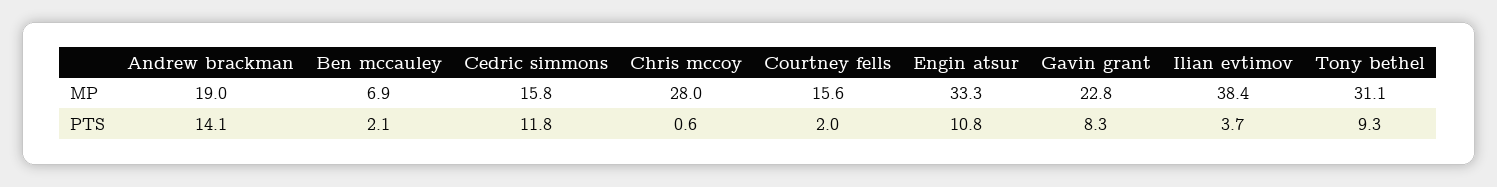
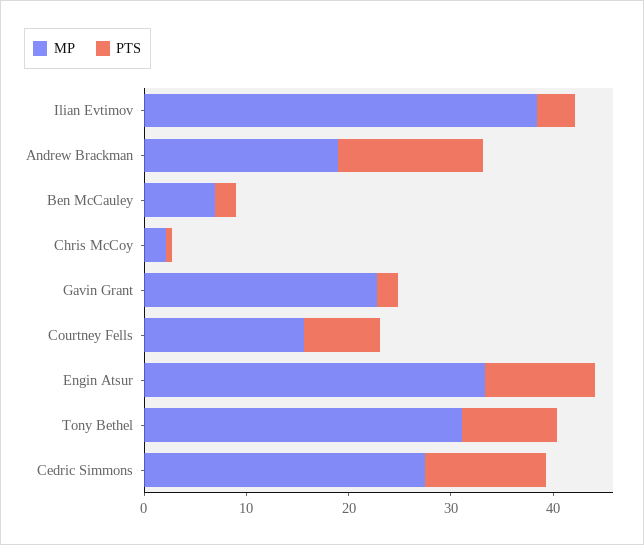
MP, Cedric simmons: 15.8 -> 28
MP, Chris mccoy: 28 -> 2
PTS, Courtney fells: 2 -> 8
PTS, Gavin grant: 8.3 -> 2

